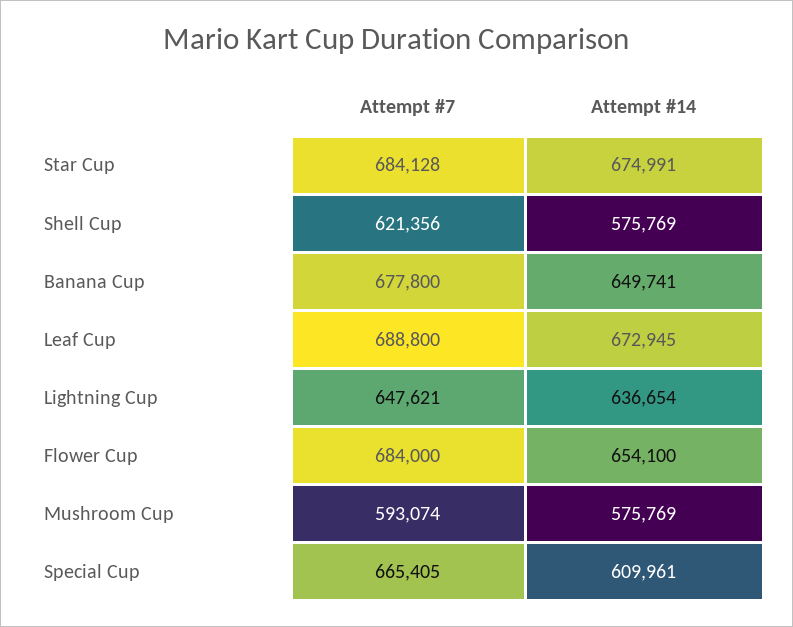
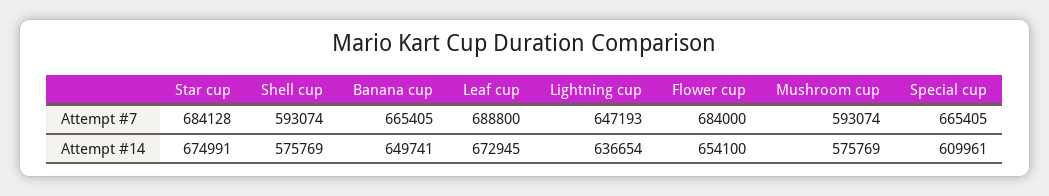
Attempt #7, Shell Cup: 621356 -> 593074
Attempt #7, Banana Cup: 677800 -> 665405
Attempt #7, Lightning Cup: 647621 -> 647193

